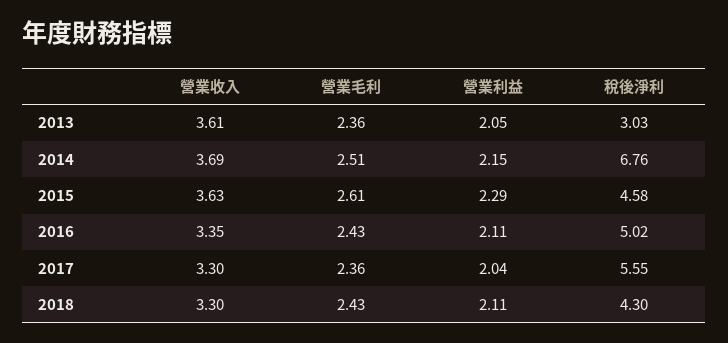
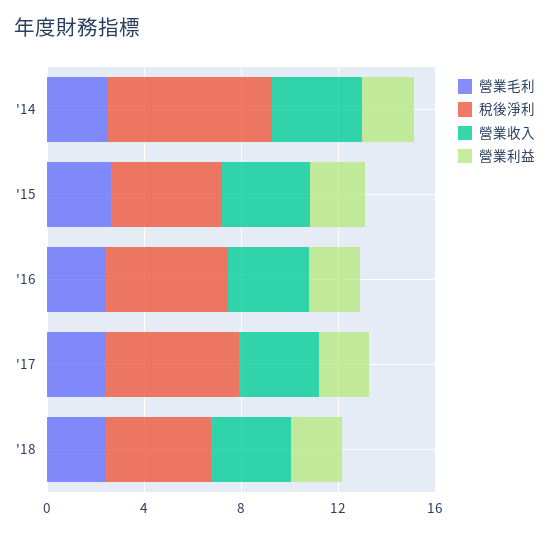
營業收入, 2013: 3.61 -> none
營業毛利, 2013: 2.36 -> none
營業利益, 2013: 2.05 -> none
稅後淨利, 2013: 3.03 -> none

